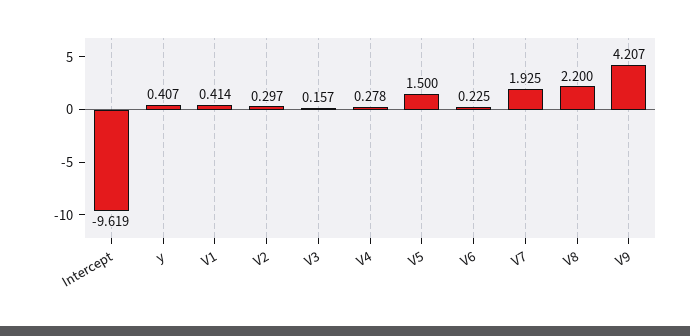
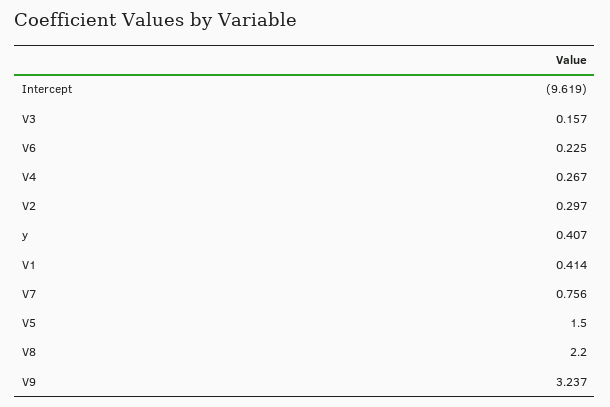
V4: 0.278 -> 0.267
V7: 1.925 -> 0.756
V9: 4.207 -> 3.237

